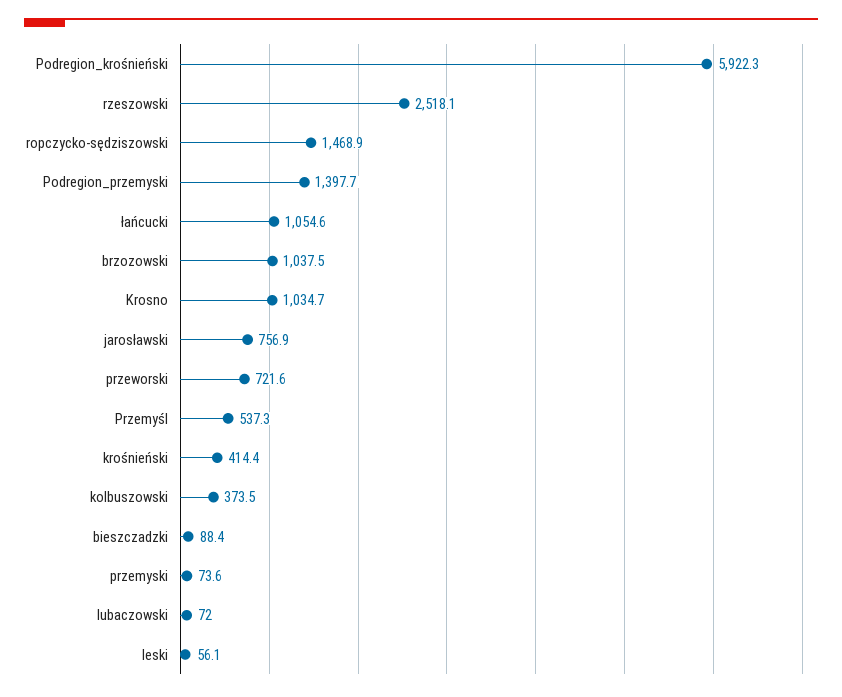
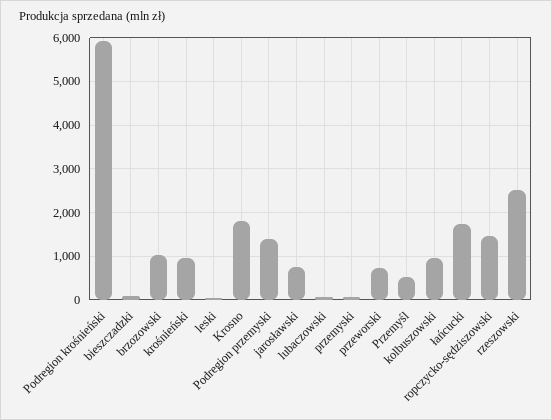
łańcucki: 1054.6 -> 1800
Krosno: 1034.7 -> 1800
krośnieński: 414.4 -> 1000
kolbuszowski: 373.5 -> 1000

